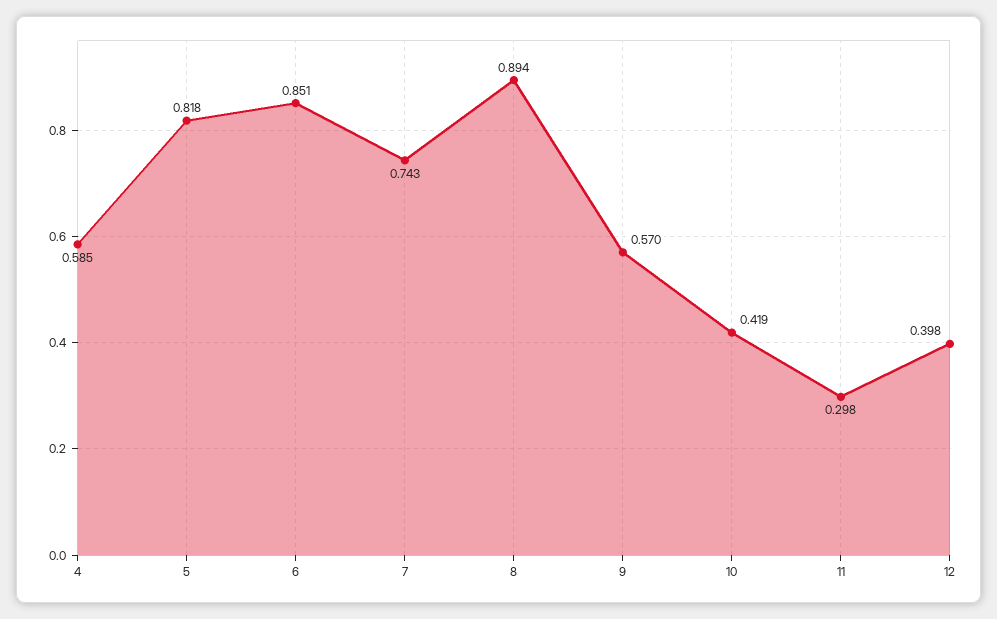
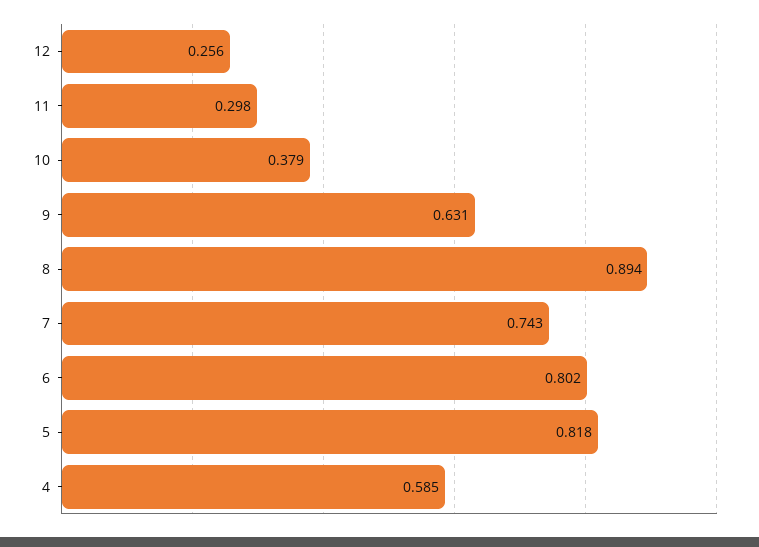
6: 0.851 -> 0.802
9: 0.57 -> 0.631
10: 0.419 -> 0.379
12: 0.398 -> 0.256

